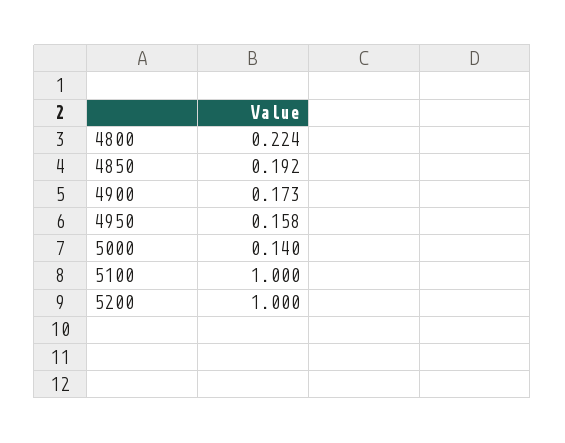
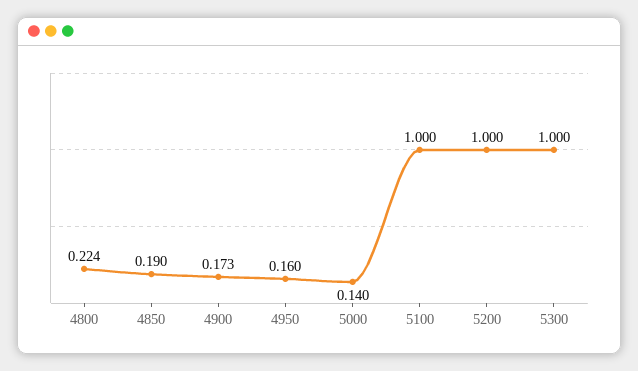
4850: 0.192 -> 0.19
4950: 0.158 -> 0.16
5300: none -> 1

